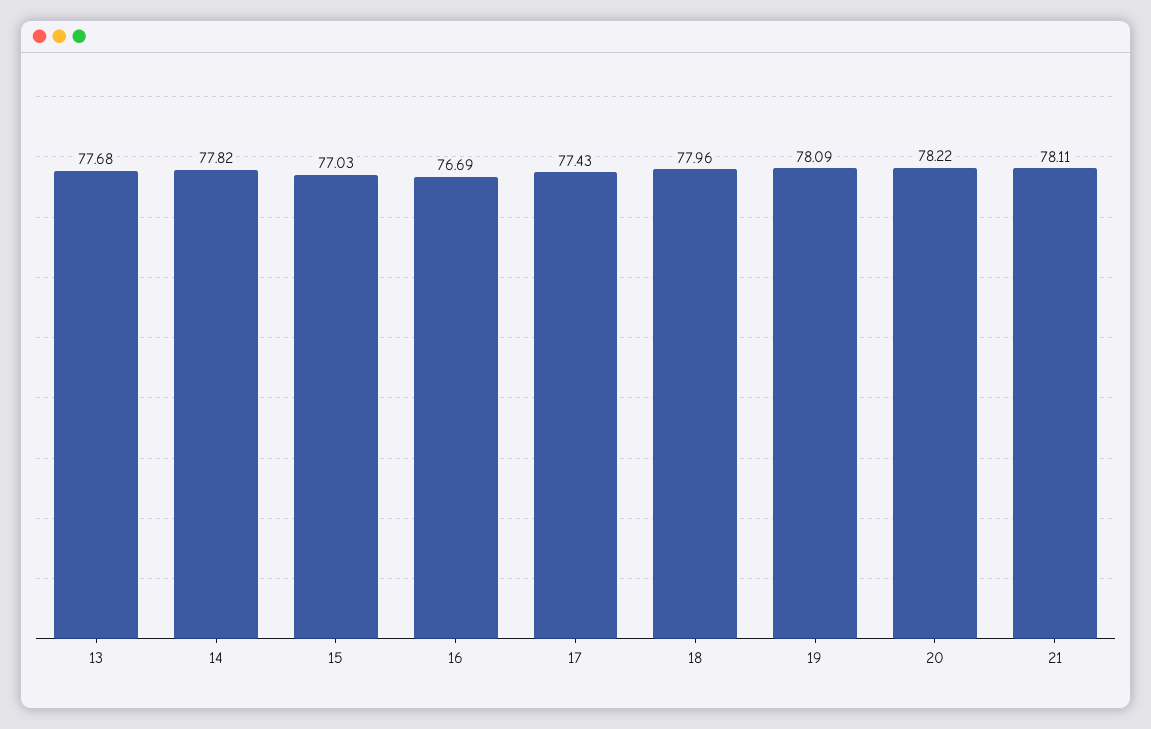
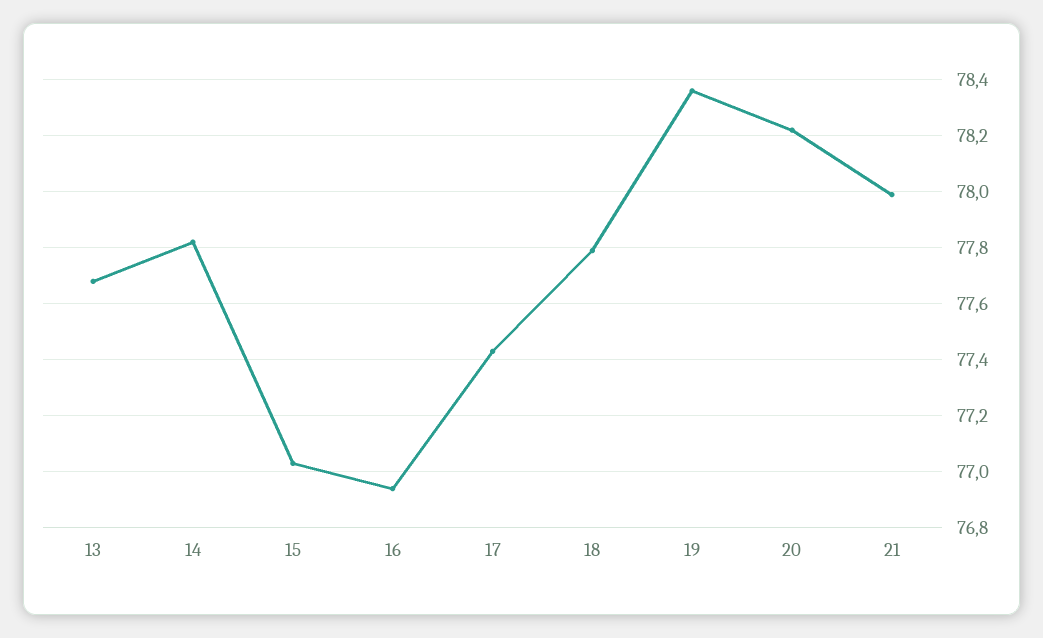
16: 76.69 -> 76.95
18: 77.96 -> 77.8
19: 78.09 -> 78.35
21: 78.11 -> 78

